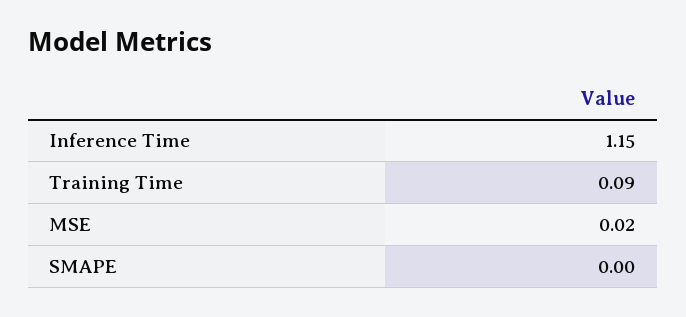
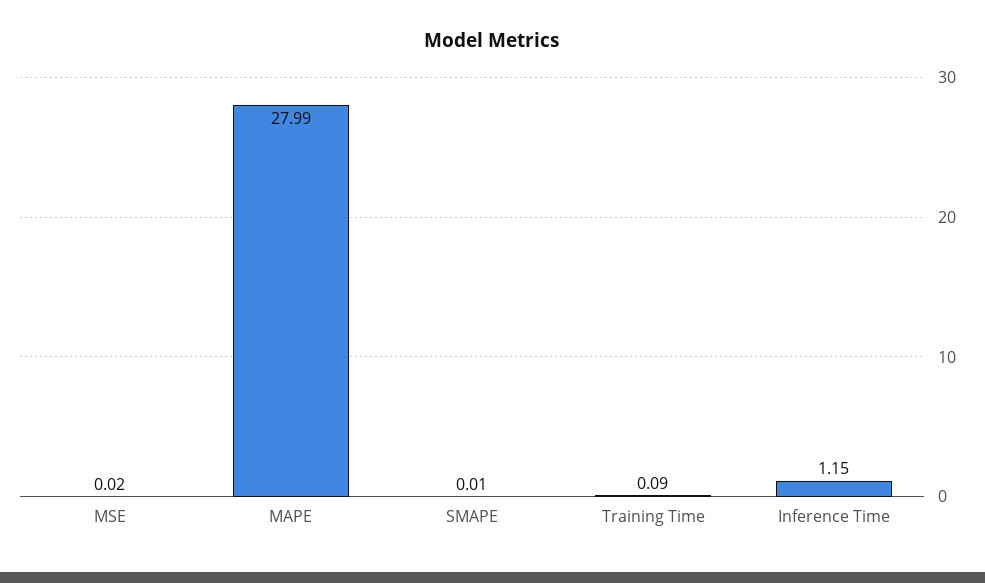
SMAPE: 0 -> 0.01
MAPE: none -> 27.99

